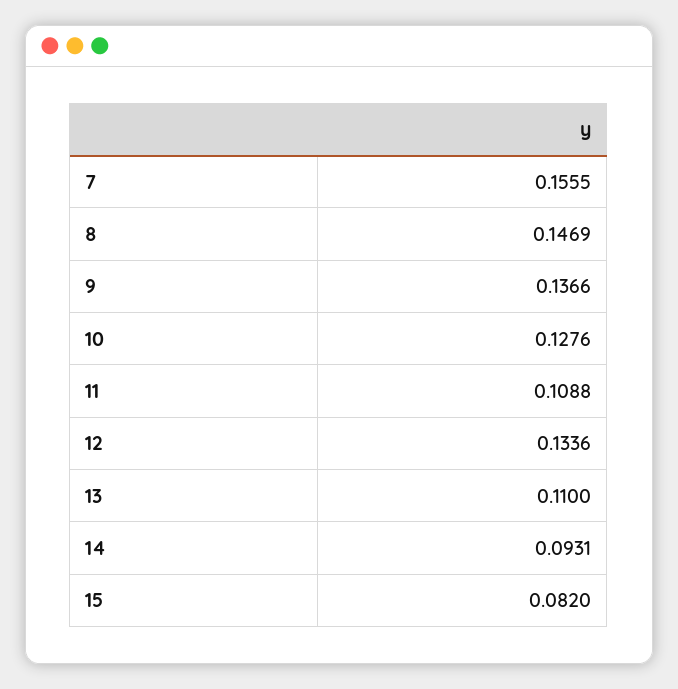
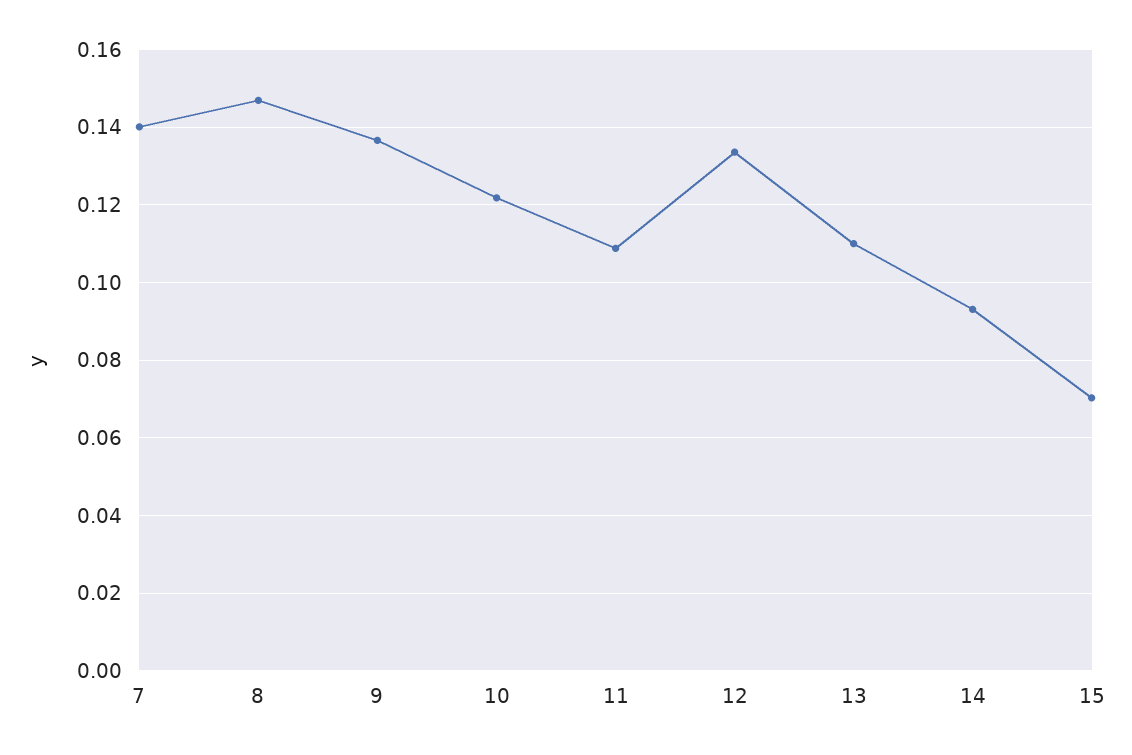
7: 0.1555 -> 0.14
10: 0.1276 -> 0.122
15: 0.082 -> 0.07

